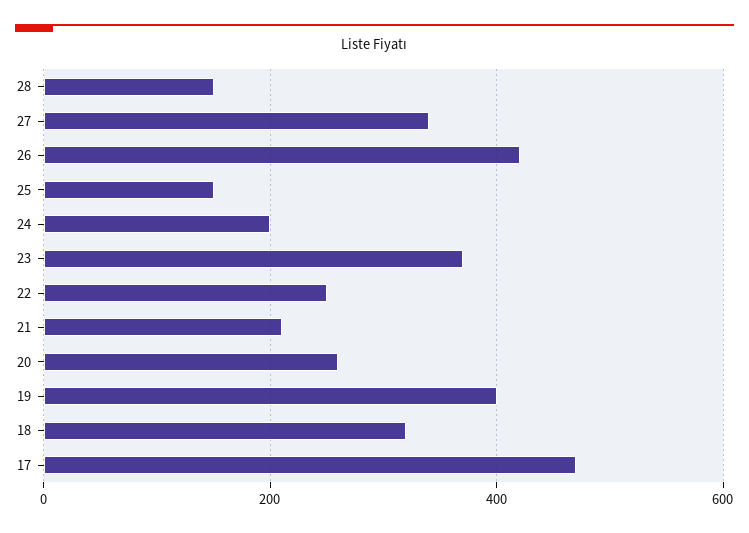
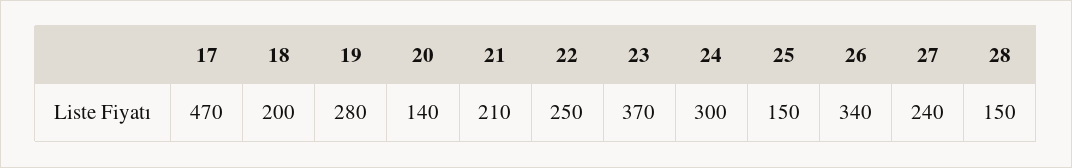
27: 340 -> 240
26: 420 -> 340
24: 200 -> 300
20: 260 -> 140
19: 400 -> 280
18: 320 -> 200

